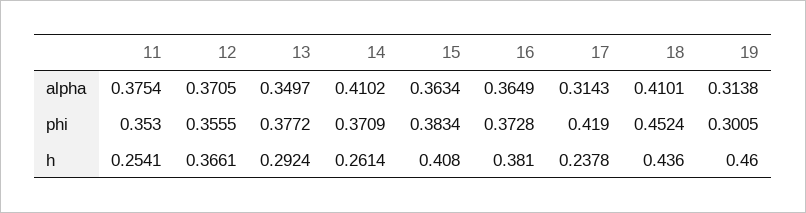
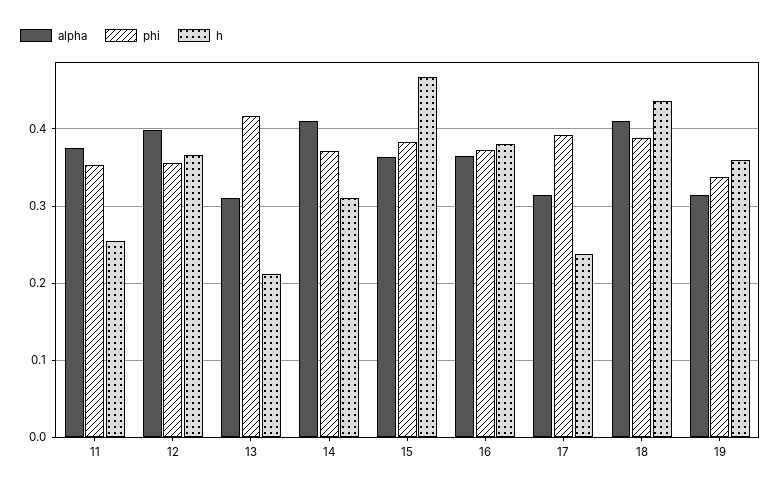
alpha, 12: 0.3705 -> 0.4
alpha, 13: 0.3497 -> 0.31
phi, 13: 0.3772 -> 0.42
phi, 17: 0.419 -> 0.39
phi, 18: 0.4524 -> 0.39
phi, 19: 0.3005 -> 0.34
h, 13: 0.2924 -> 0.21
h, 14: 0.2614 -> 0.31
h, 15: 0.408 -> 0.47
h, 19: 0.46 -> 0.36

